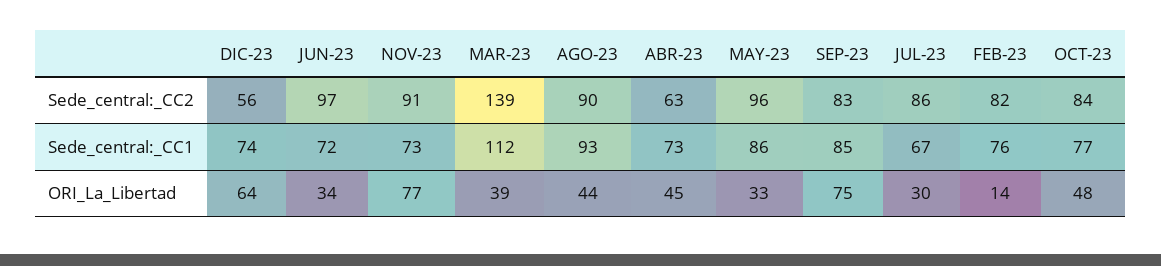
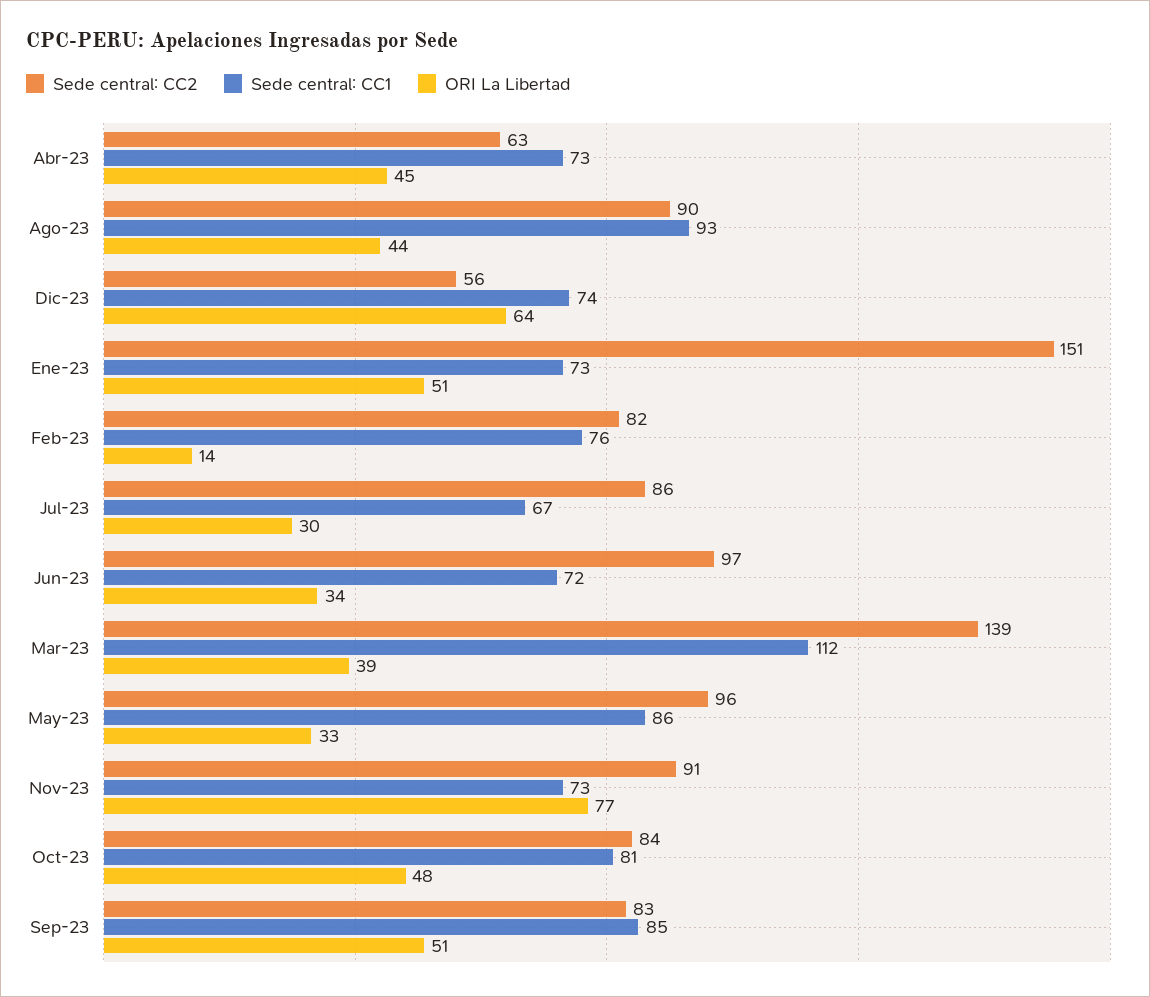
Sede_central:_CC1, OCT-23: 77 -> 81
ORI_La_Libertad, SEP-23: 75 -> 51
Sede_central:_CC2, Ene-23: none -> 151
Sede_central:_CC1, Ene-23: none -> 73
ORI_La_Libertad, Ene-23: none -> 51

